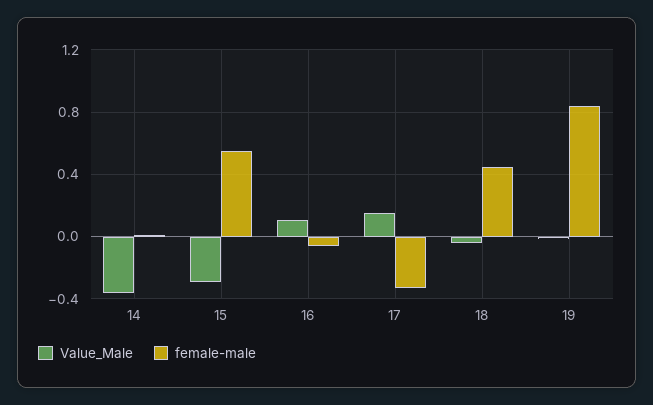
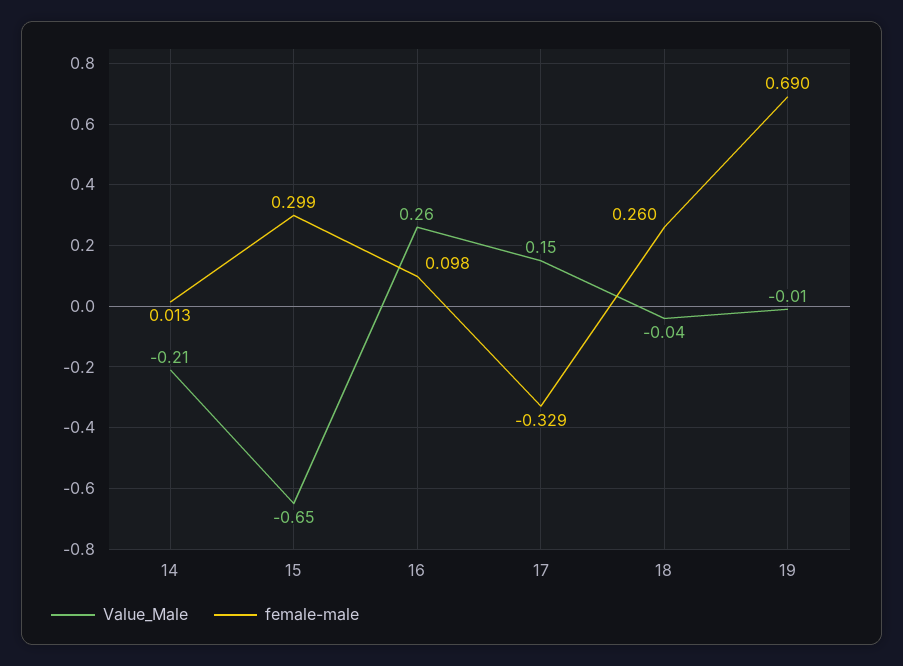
Value_Male, 14: -0.35 -> -0.21
Value_Male, 15: -0.3 -> -0.65
female-male, 15: 0.55 -> 0.299
Value_Male, 16: 0.1 -> 0.26
female-male, 16: -0.05 -> 0.098
female-male, 18: 0.45 -> 0.26
female-male, 19: 0.85 -> 0.69

